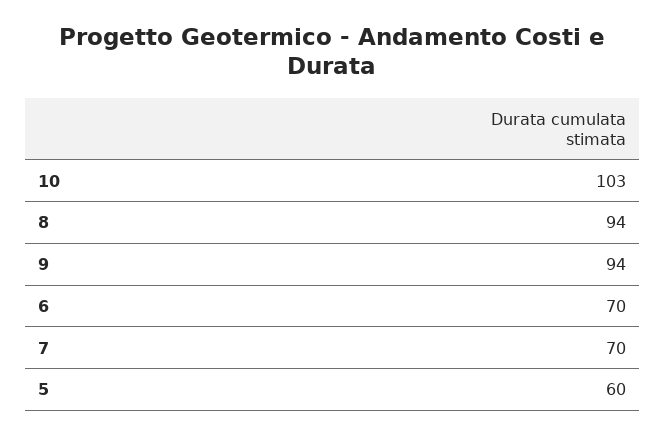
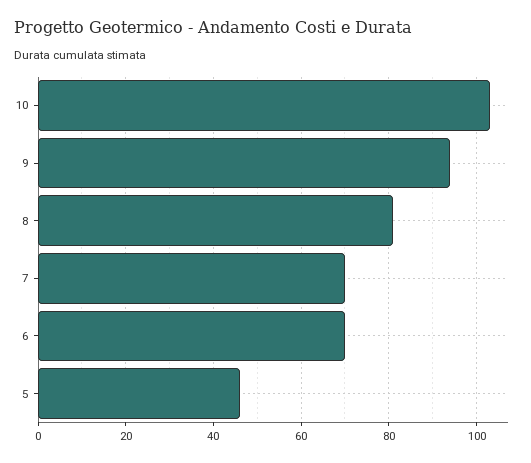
8: 94 -> 80
5: 60 -> 45

